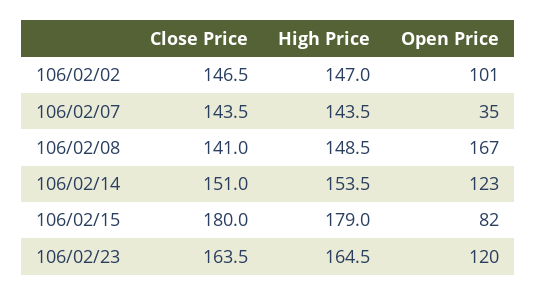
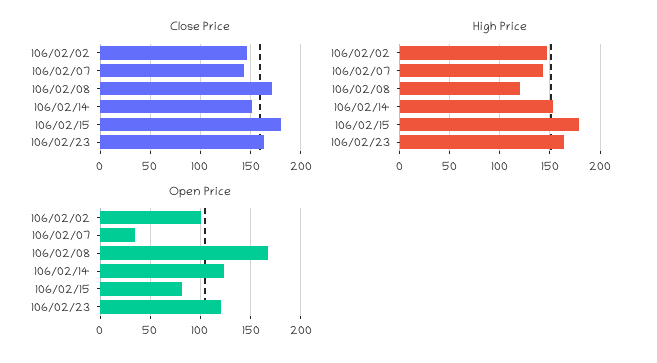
Close Price, 106/02/08: 141 -> 170
High Price, 106/02/08: 148.5 -> 120

